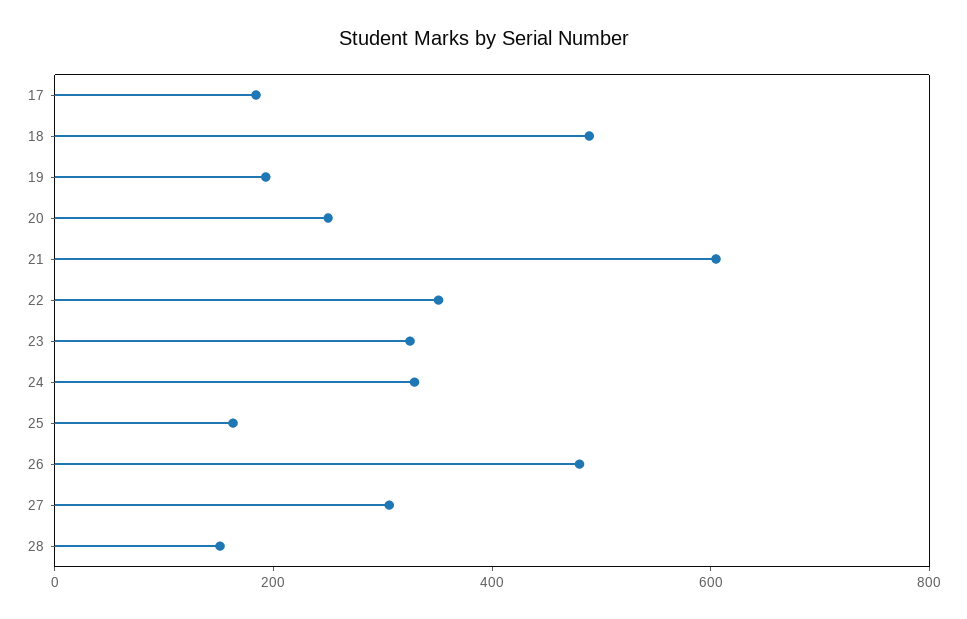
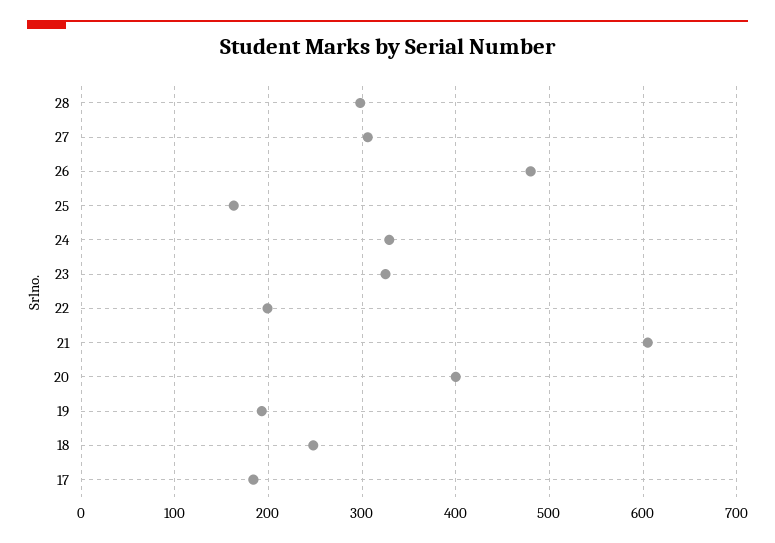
18: 500 -> 250
20: 250 -> 400
22: 350 -> 200
28: 150 -> 300

